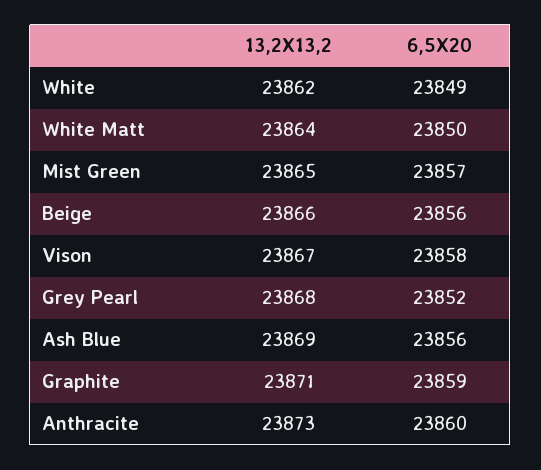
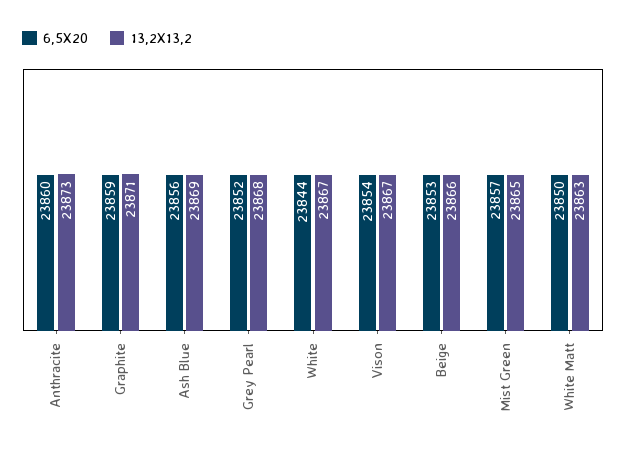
13,2X13,2, White: 23862 -> 23867
6,5X20, White: 23849 -> 23844
13,2X13,2, White Matt: 23864 -> 23863
6,5X20, Beige: 23856 -> 23853
6,5X20, Vison: 23858 -> 23854

